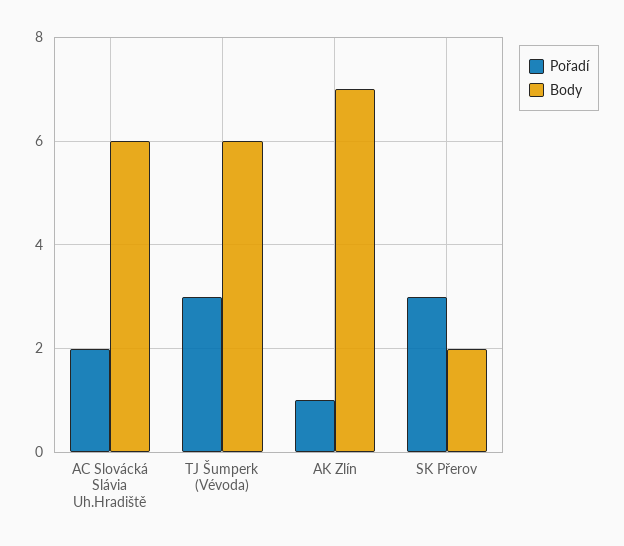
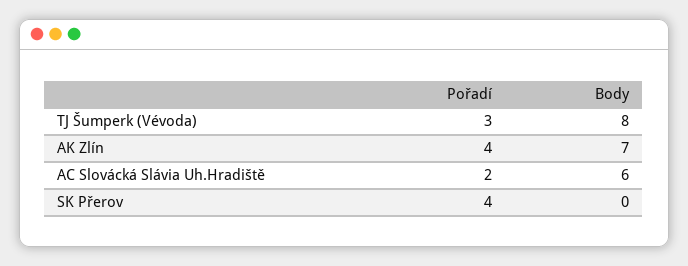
Body, TJ Šumperk (Vévoda): 6 -> 8
Pořadí, AK Zlín: 1 -> 4
Pořadí, SK Přerov: 3 -> 4
Body, SK Přerov: 2 -> 0

